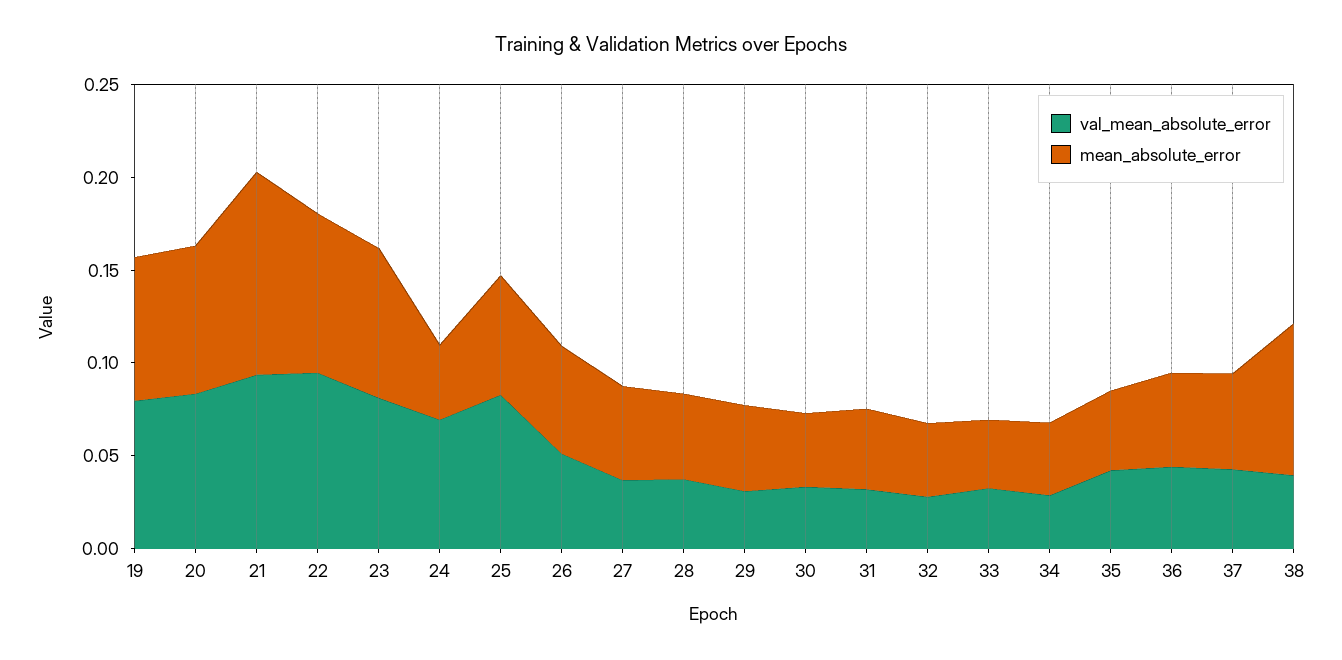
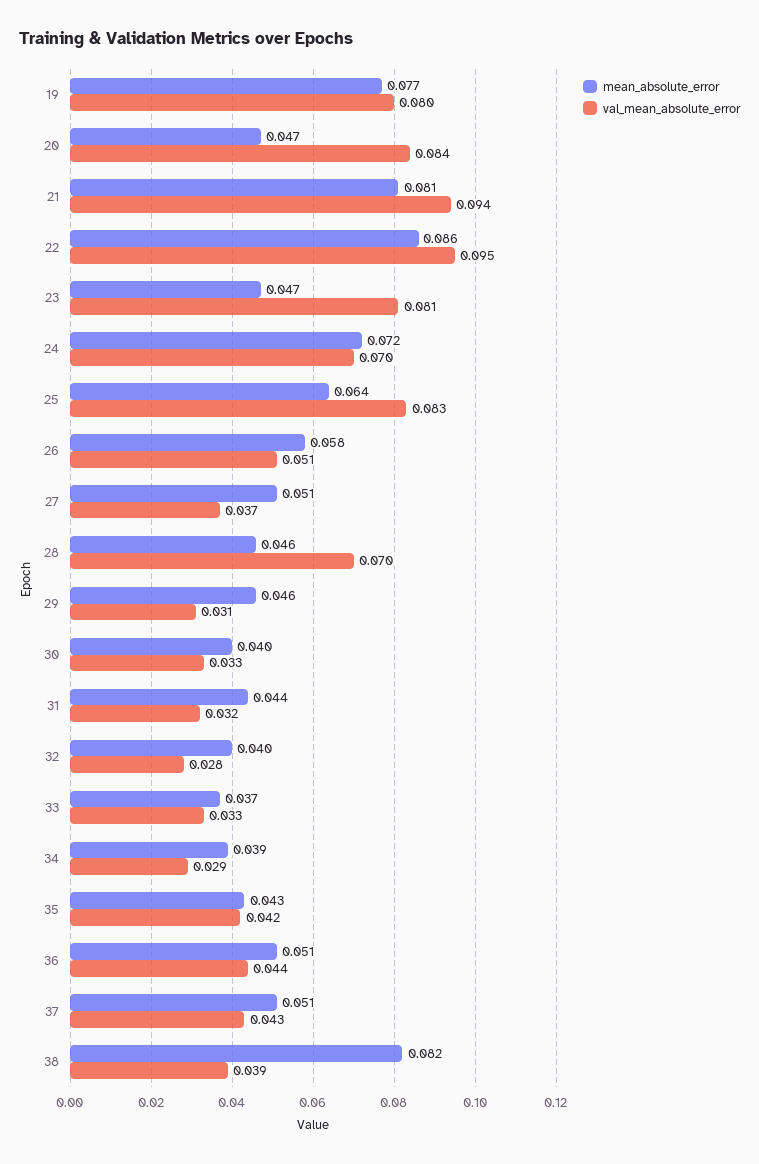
mean_absolute_error, 20: 0.08 -> 0.047
mean_absolute_error, 21: 0.11 -> 0.081
mean_absolute_error, 23: 0.08 -> 0.047
mean_absolute_error, 24: 0.04 -> 0.072
val_mean_absolute_error, 28: 0.04 -> 0.07

